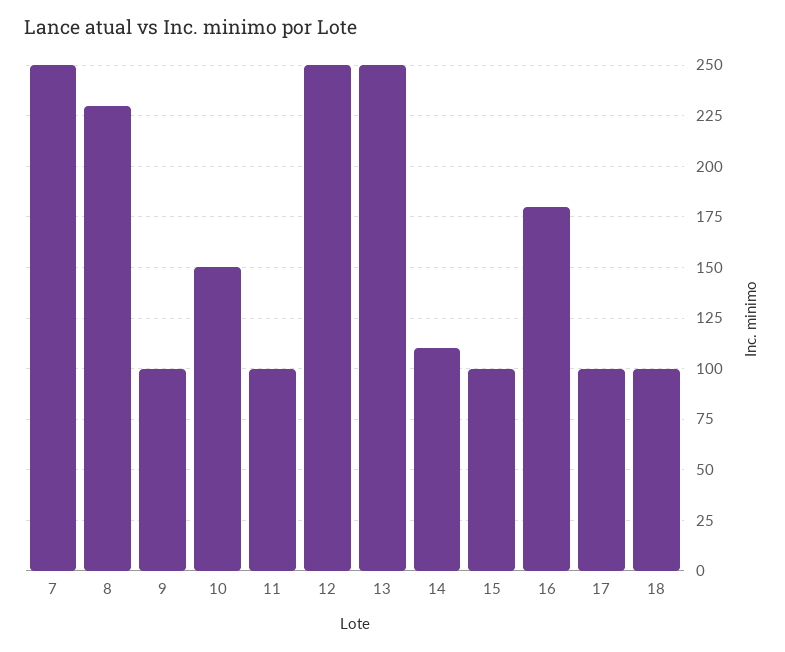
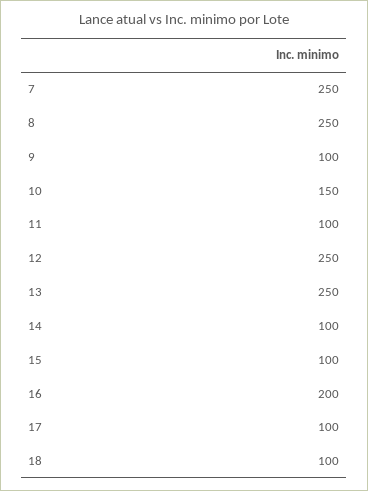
8: 230 -> 250
14: 110 -> 100
16: 180 -> 200

